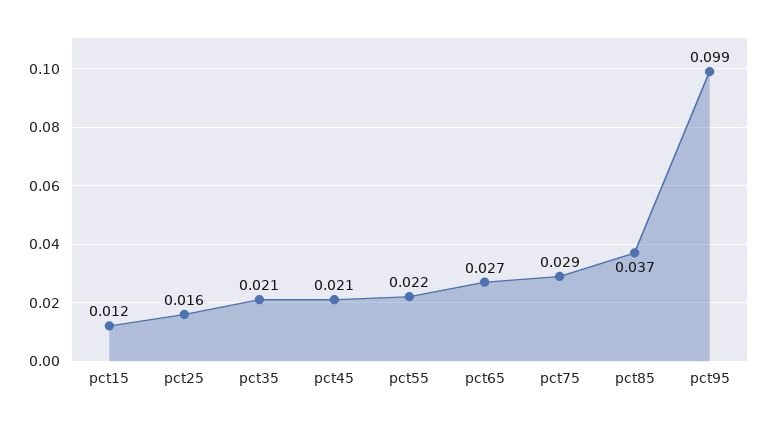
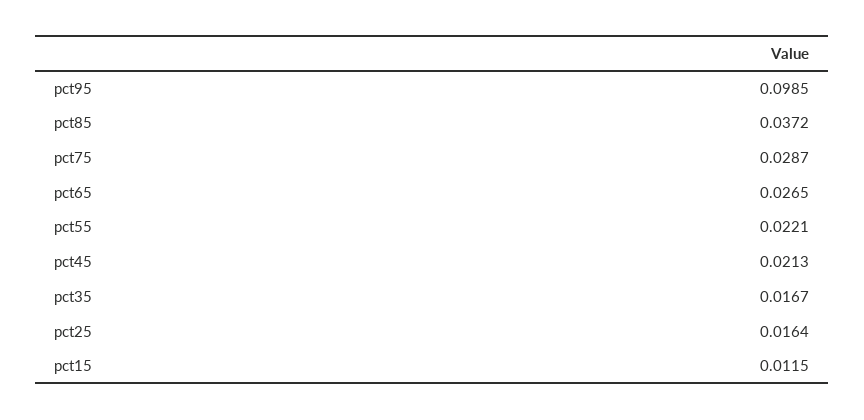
pct35: 0.021 -> 0.0167

